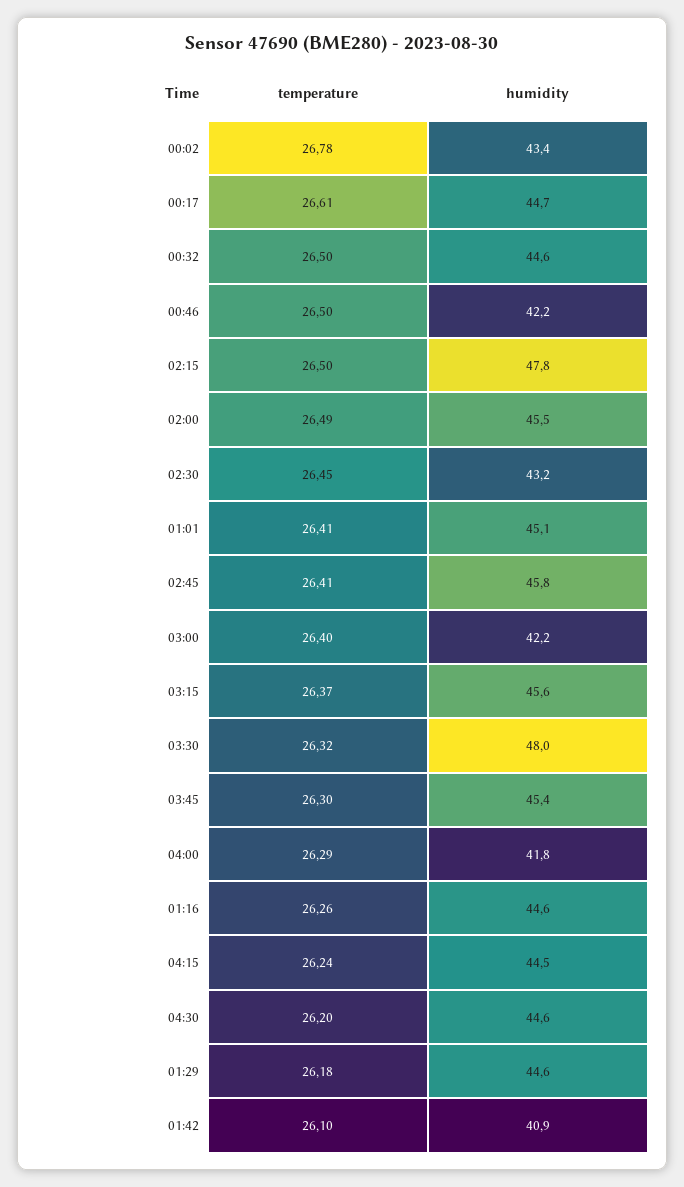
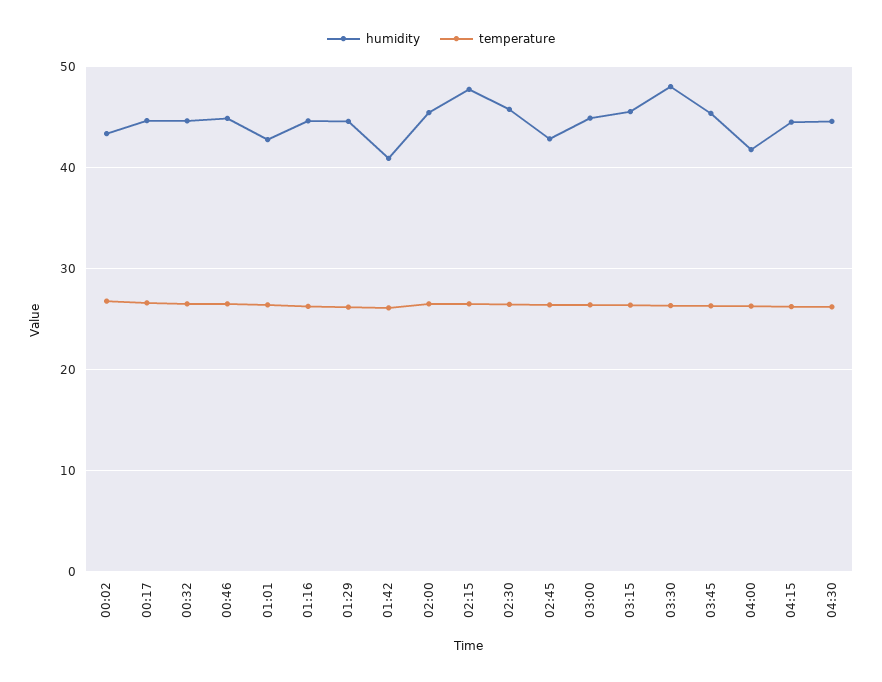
humidity, 00:46: 42.2 -> 45
humidity, 02:30: 43.2 -> 46
humidity, 01:01: 45.1 -> 43
humidity, 02:45: 45.8 -> 43
humidity, 03:00: 42.2 -> 45

